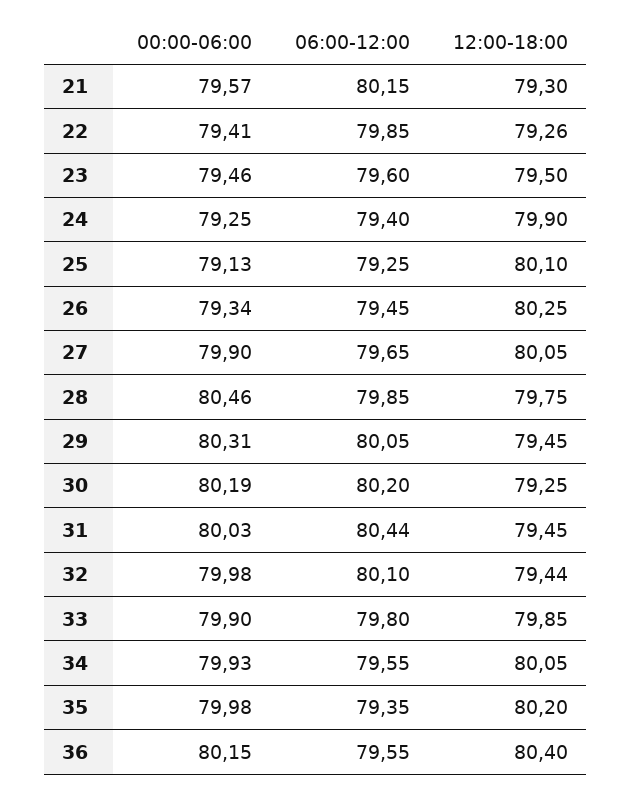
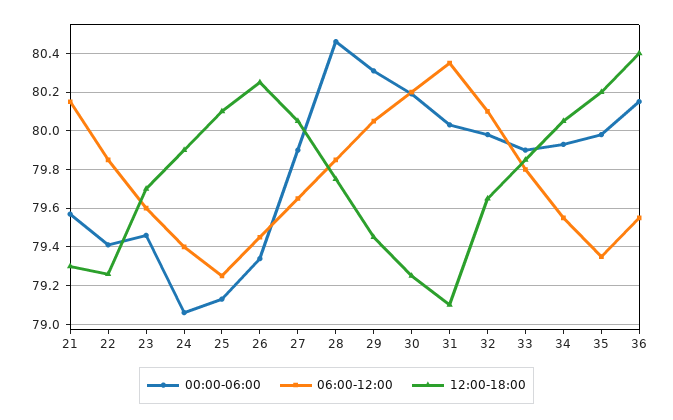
12:00-18:00, 23: 79.5 -> 79.7
00:00-06:00, 24: 79.25 -> 79.05
06:00-12:00, 31: 80.44 -> 80.35
12:00-18:00, 31: 79.45 -> 79.1
12:00-18:00, 32: 79.44 -> 79.65

